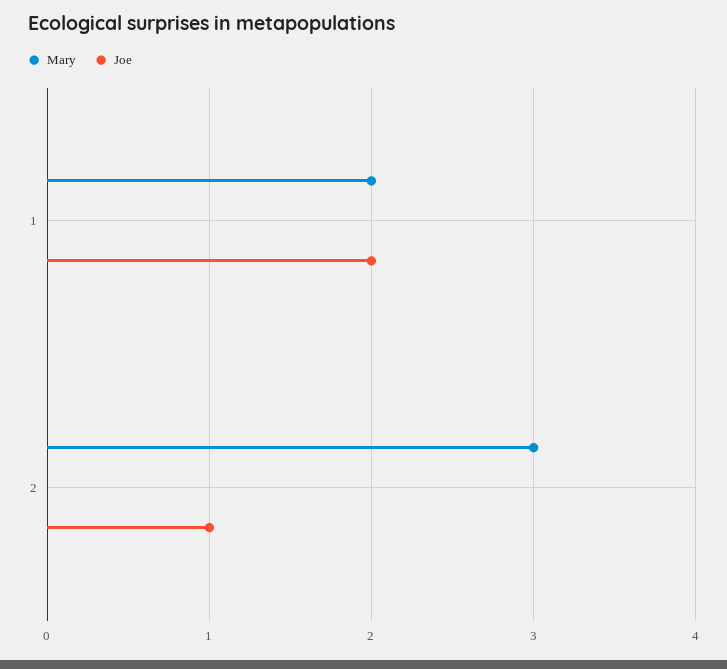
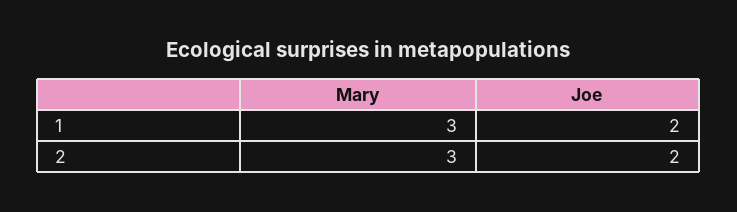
Mary, 1: 2 -> 3
Joe, 2: 1 -> 2

